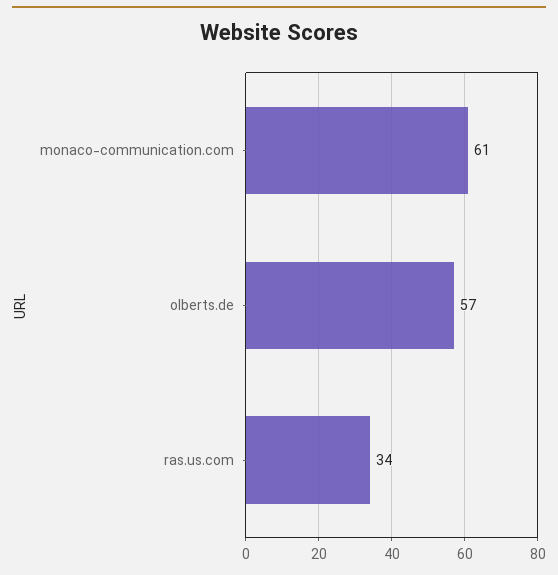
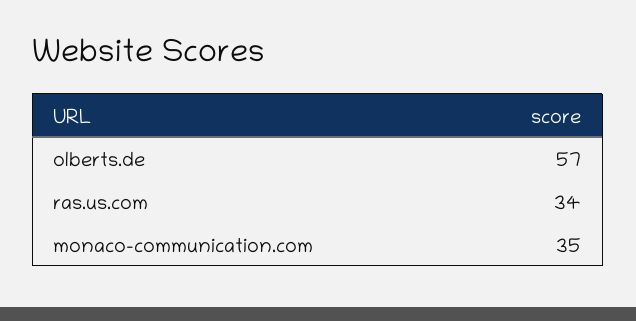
monaco-communication.com: 61 -> 35

